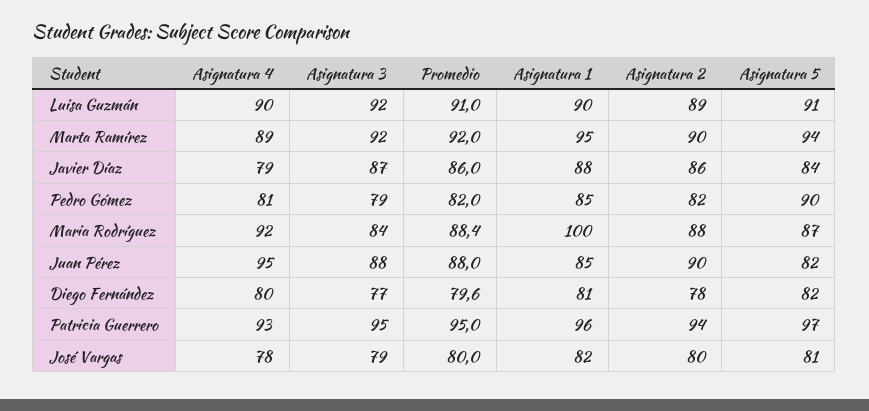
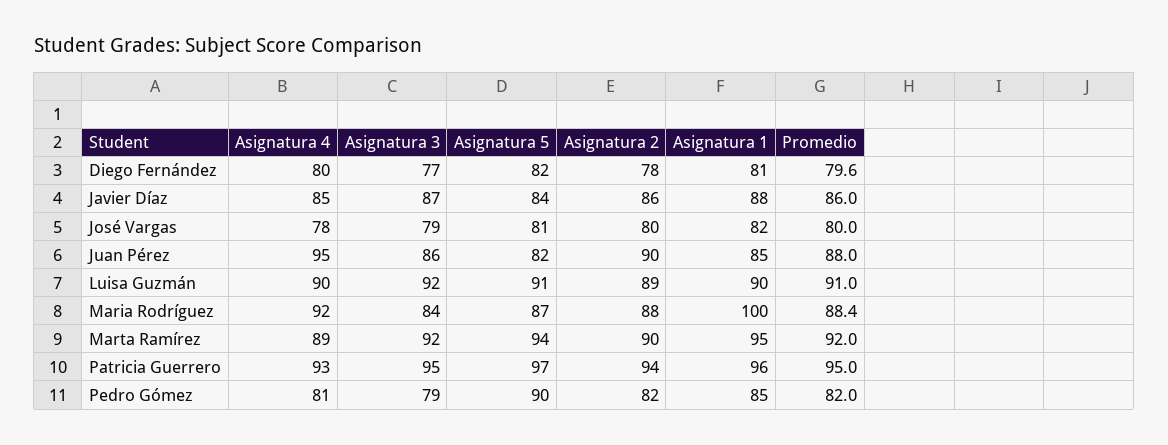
Asignatura 4, Javier Díaz: 79 -> 85
Asignatura 3, Juan Pérez: 88 -> 86

